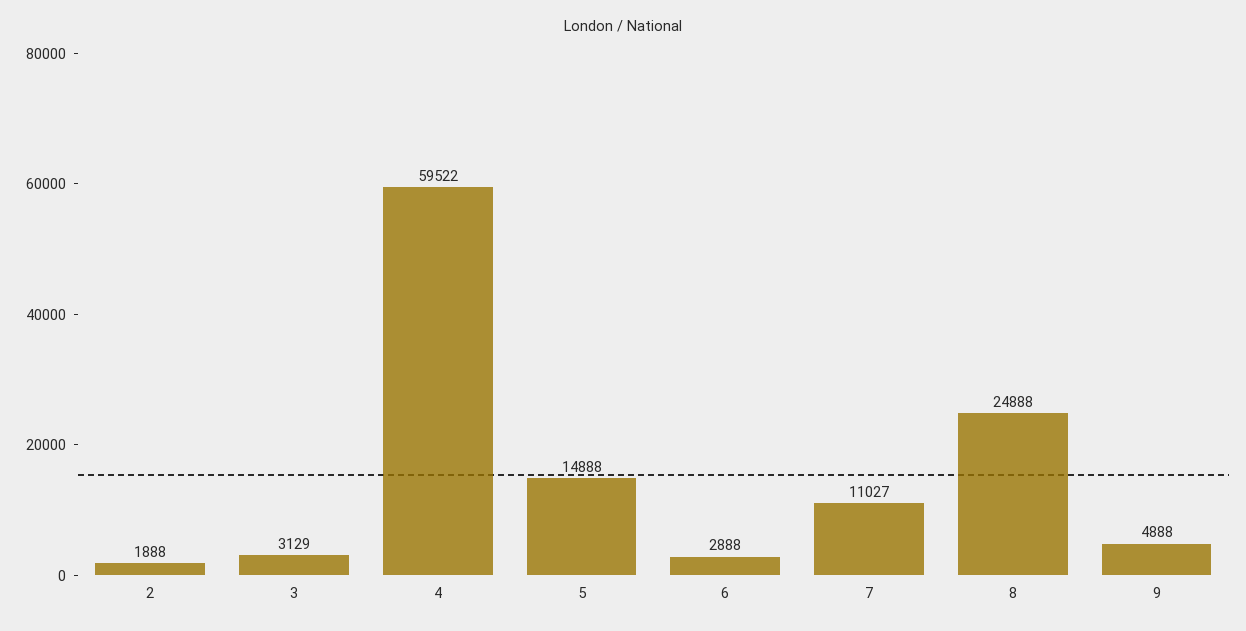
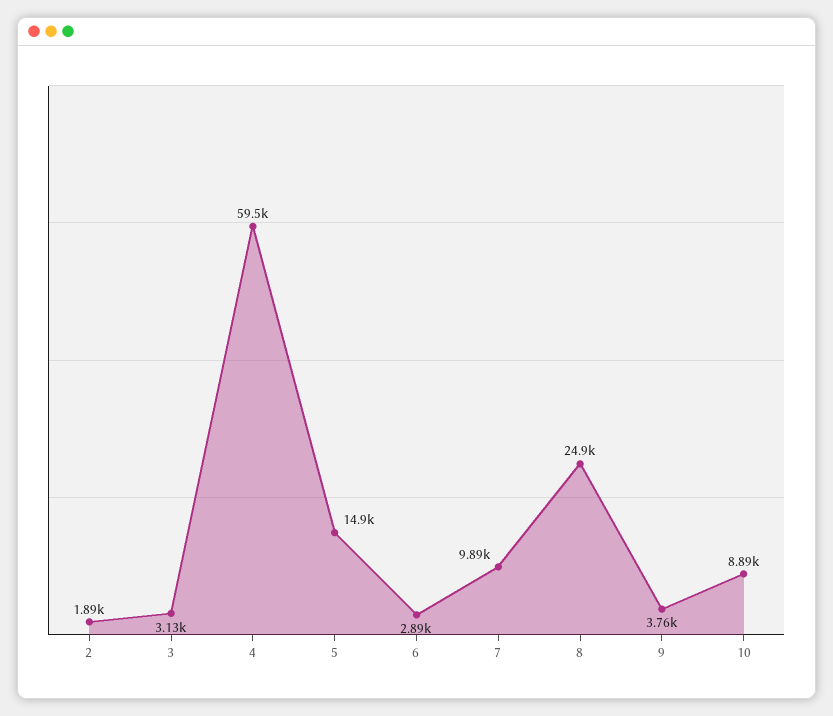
7: 11027 -> 9890
9: 4888 -> 3760
10: none -> 8890

